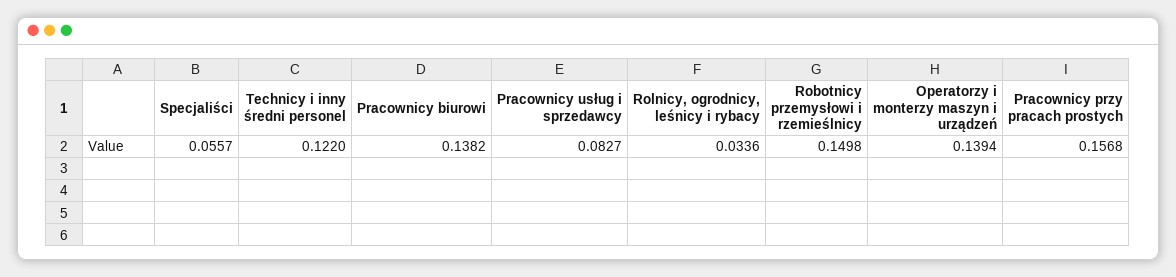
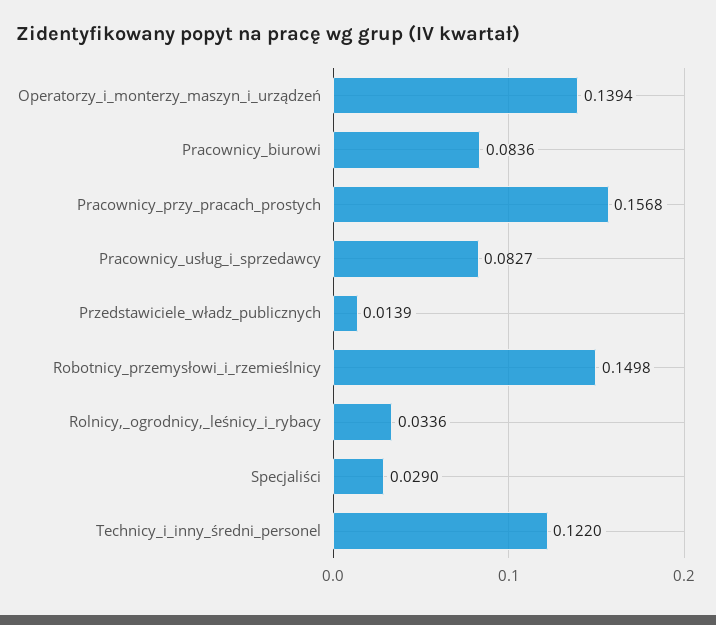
Specjaliści: 0.0557 -> 0.029
Pracownicy biurowi: 0.1382 -> 0.0836
Przedstawiciele_władz_publicznych: none -> 0.0139

